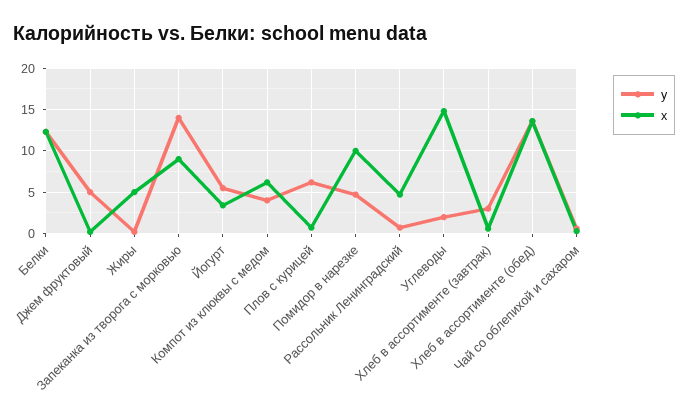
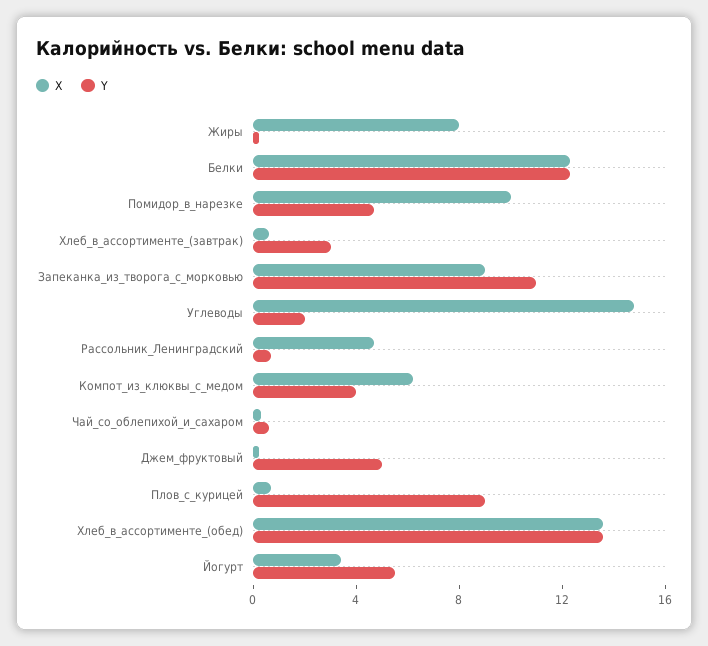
x, Жиры: 5 -> 8
y, Запеканка из творога с морковью: 14 -> 11
y, Плов с курицей: 6 -> 9

